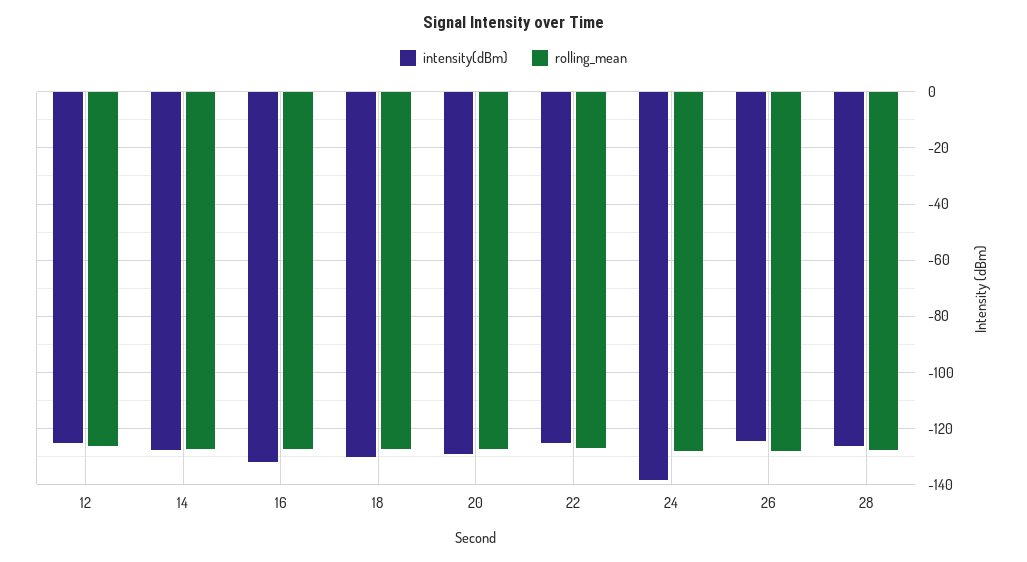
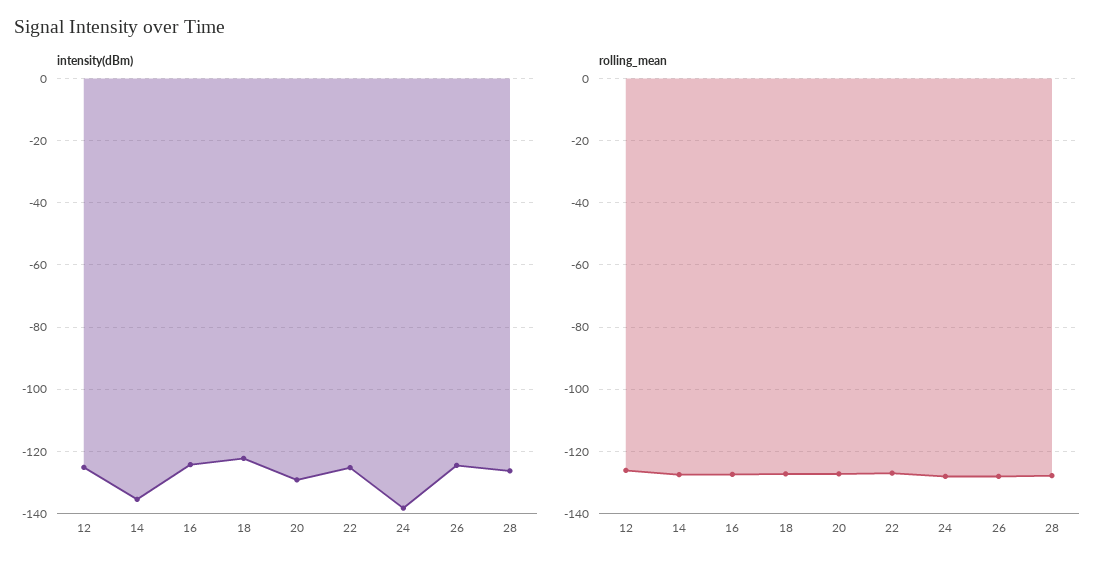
intensity(dBm), 14: -127.5 -> -136
intensity(dBm), 16: -132.5 -> -124
intensity(dBm), 18: -130 -> -122

